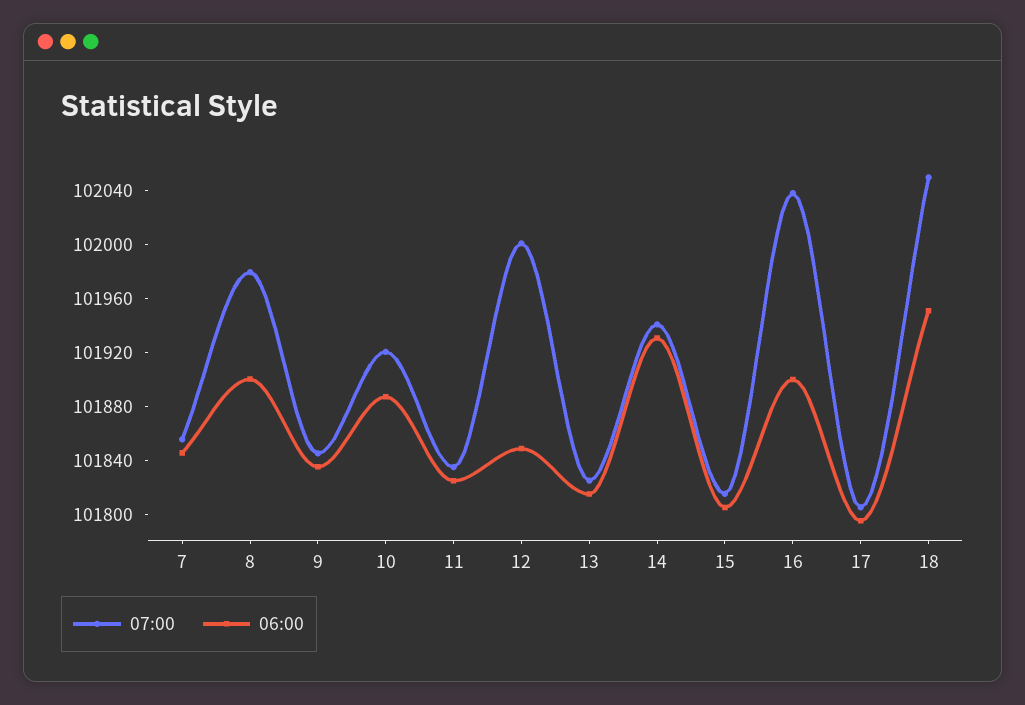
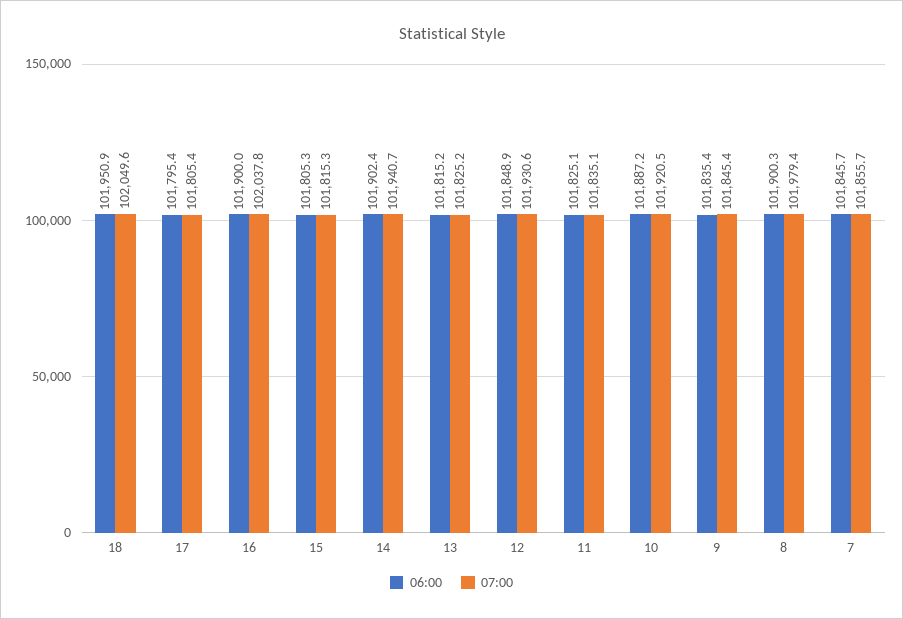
07:00, 12: 102000 -> 101930.6
06:00, 14: 101930 -> 101902.4

